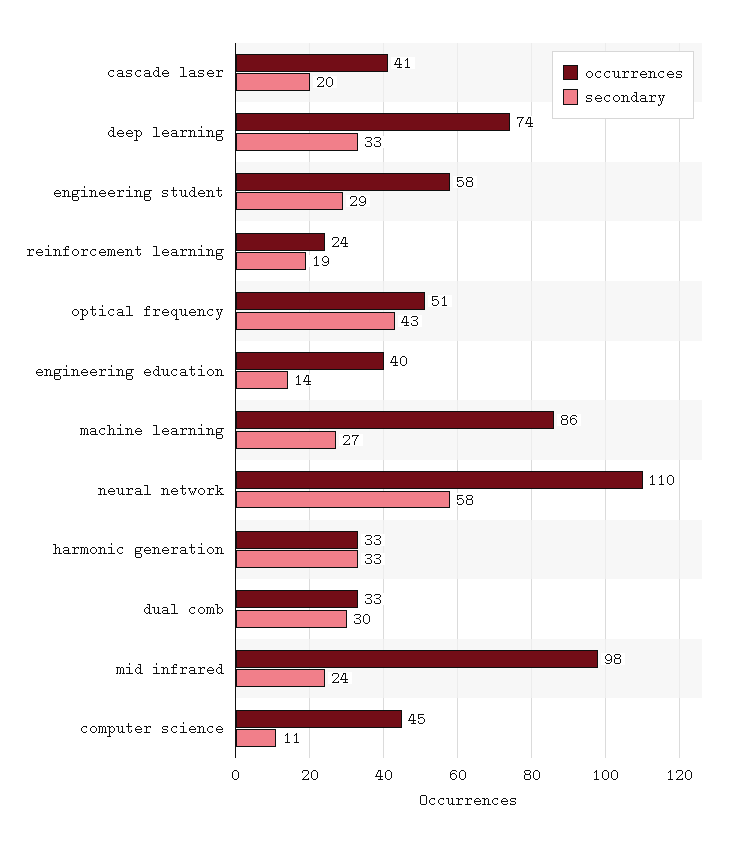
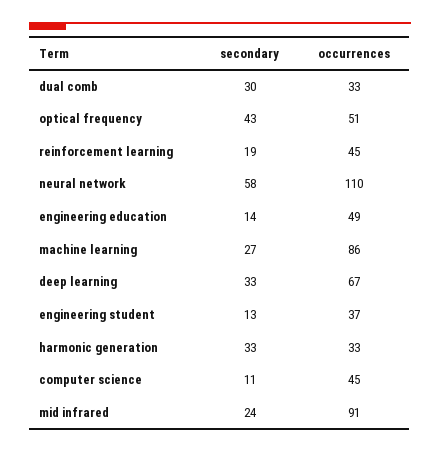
occurrences, cascade laser: 41 -> none
secondary, cascade laser: 20 -> none
occurrences, deep learning: 74 -> 67
occurrences, engineering student: 58 -> 37
secondary, engineering student: 29 -> 13
occurrences, reinforcement learning: 24 -> 45
occurrences, engineering education: 40 -> 49
occurrences, mid infrared: 98 -> 91

